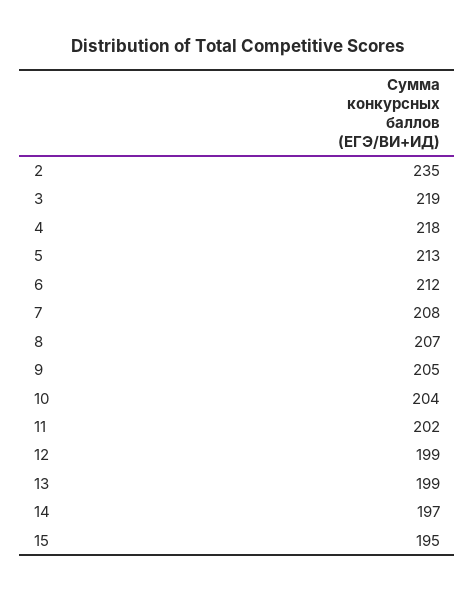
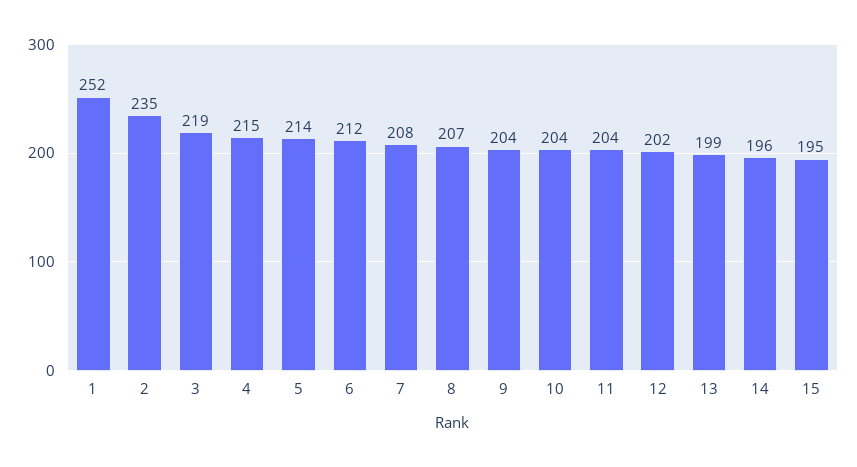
4: 218 -> 215
5: 213 -> 214
9: 205 -> 204
11: 202 -> 204
12: 199 -> 202
14: 197 -> 196
1: none -> 252

